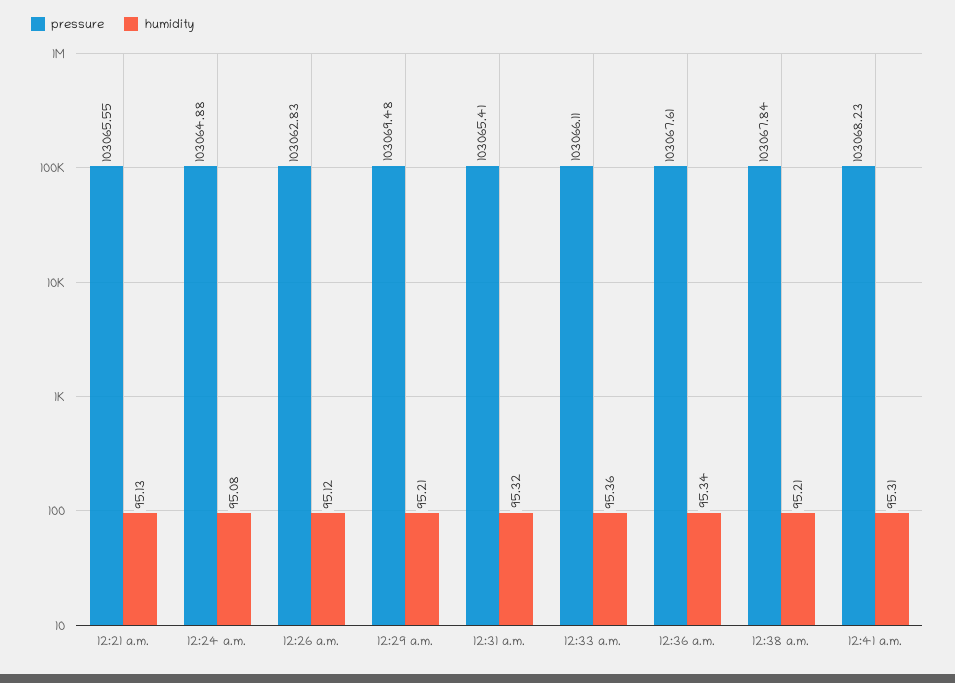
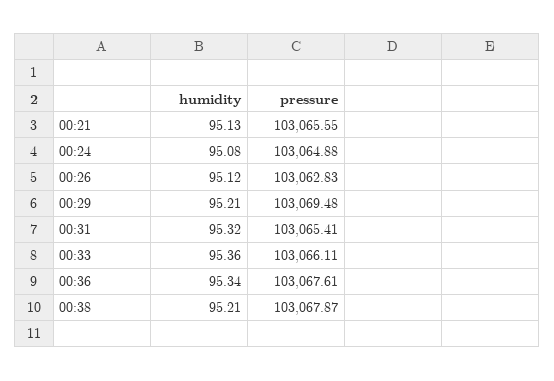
pressure, 12:38 a.m.: 103067.84 -> 103067.87
pressure, 12:41 a.m.: 103068.23 -> none
humidity, 12:41 a.m.: 95.31 -> none

